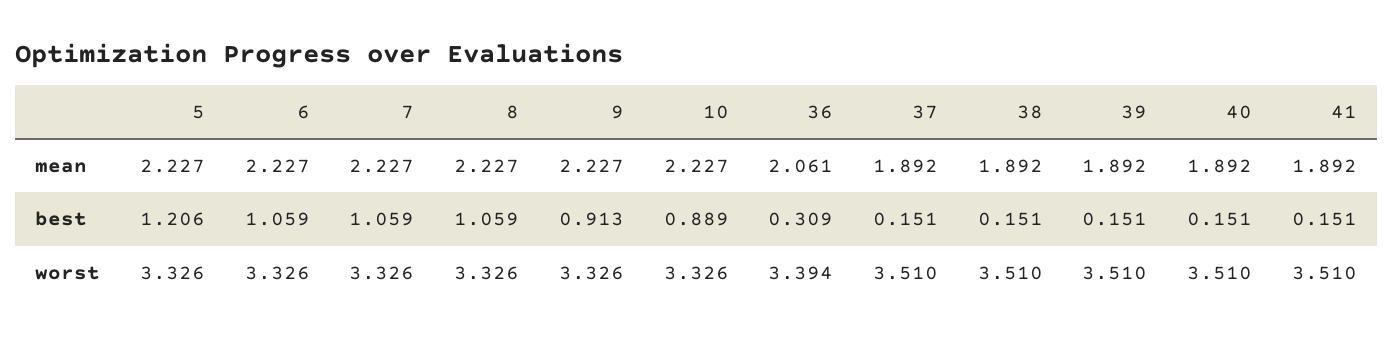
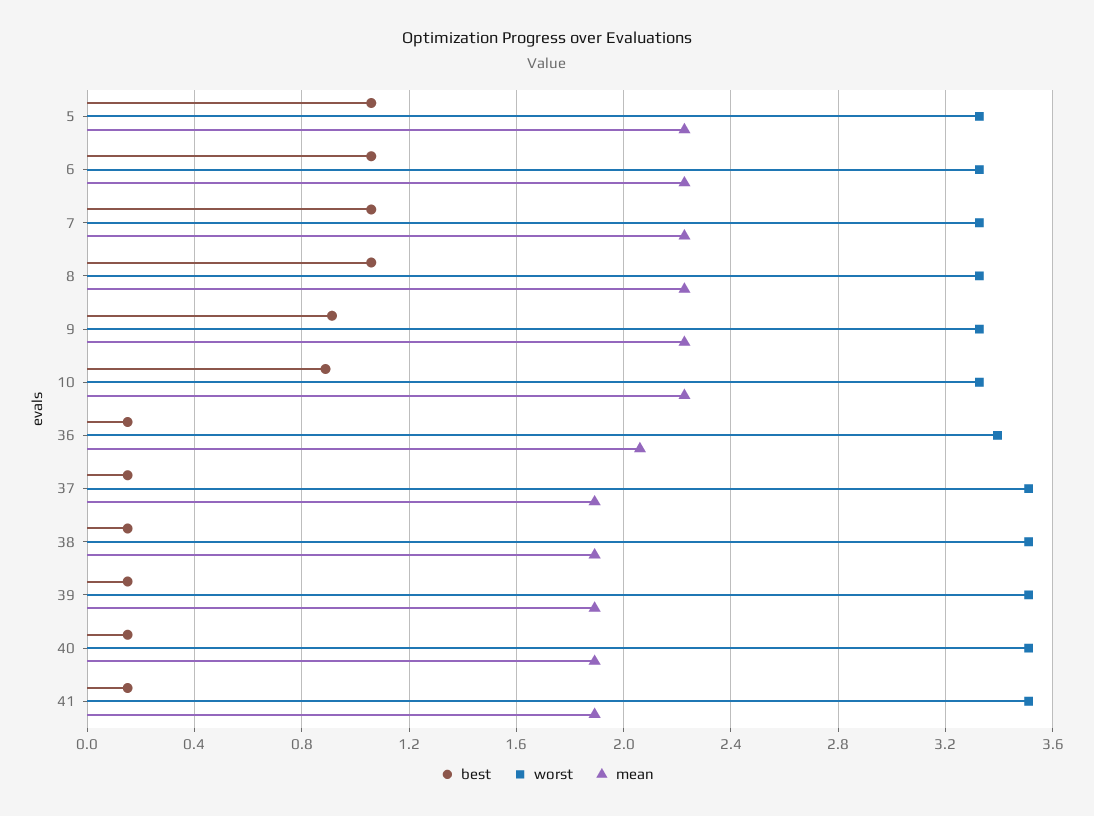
best, 5: 1.206 -> 1.05
best, 36: 0.309 -> 0.15

